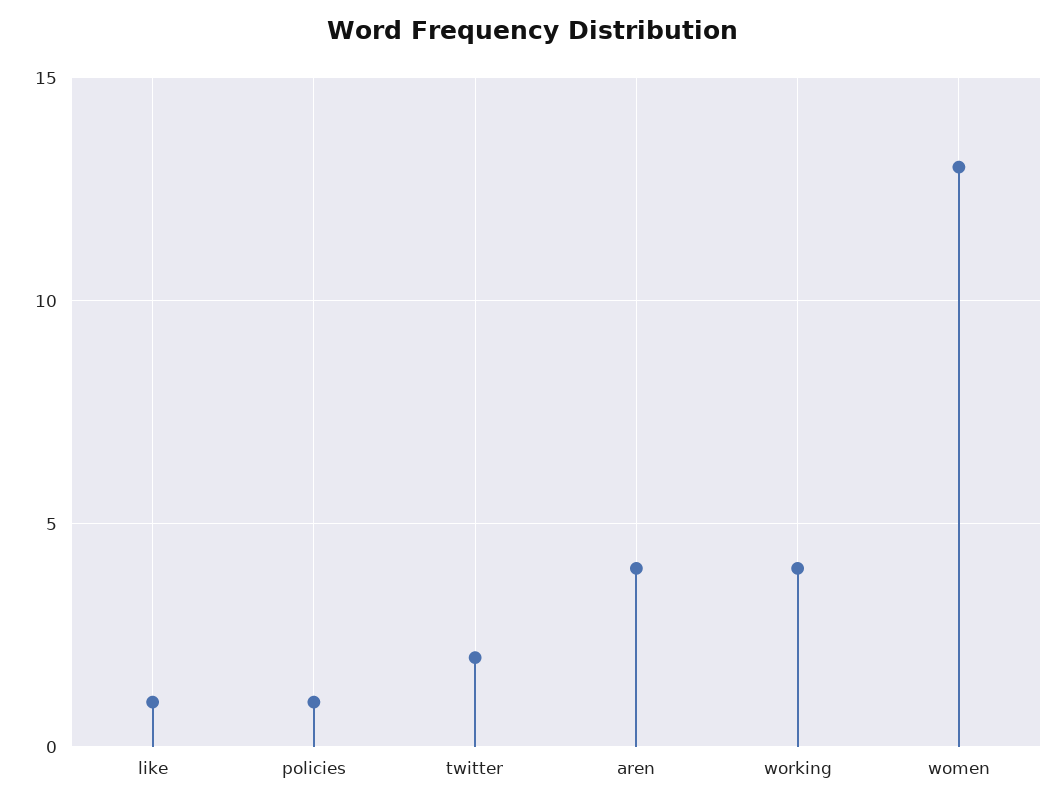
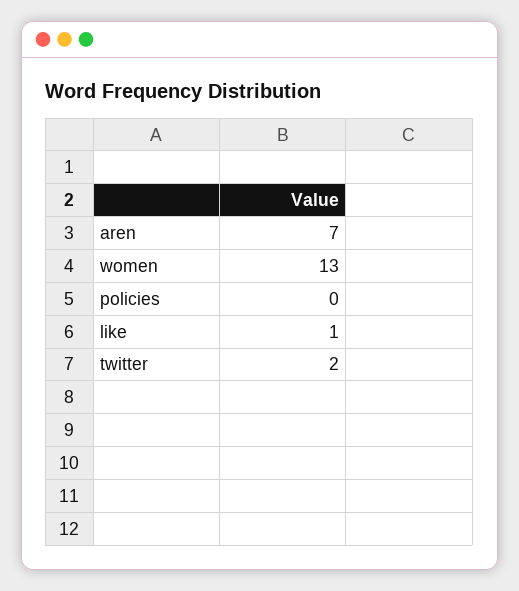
policies: 1 -> 0
aren: 4 -> 7
working: 4 -> none

